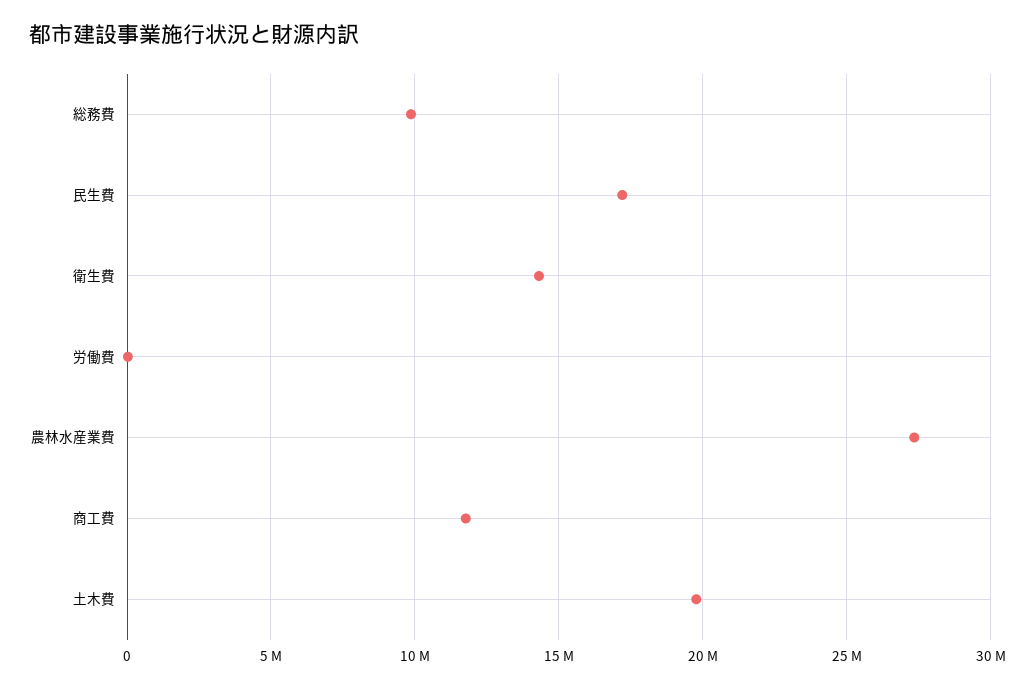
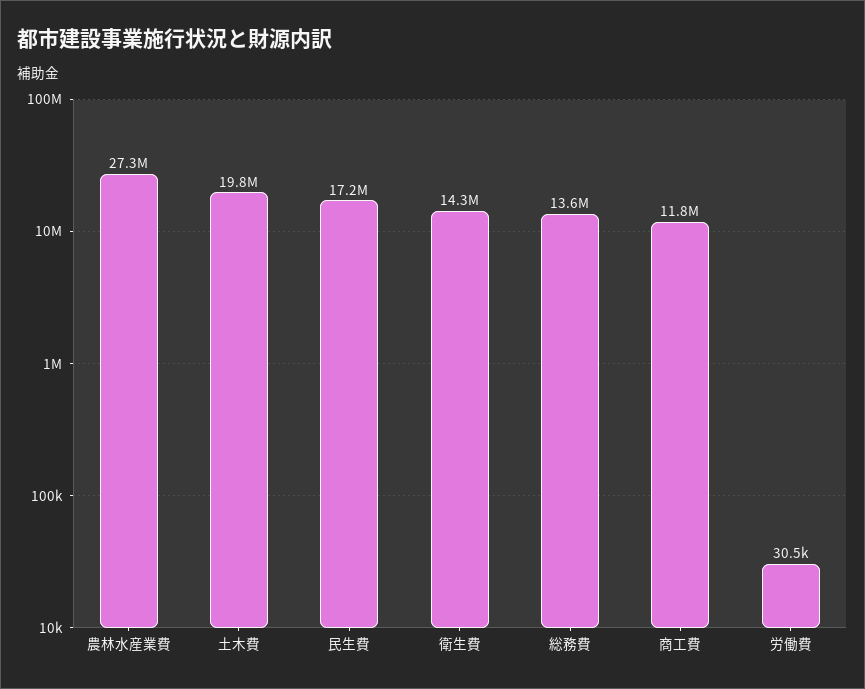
総務費: 10000000 -> 13600000

